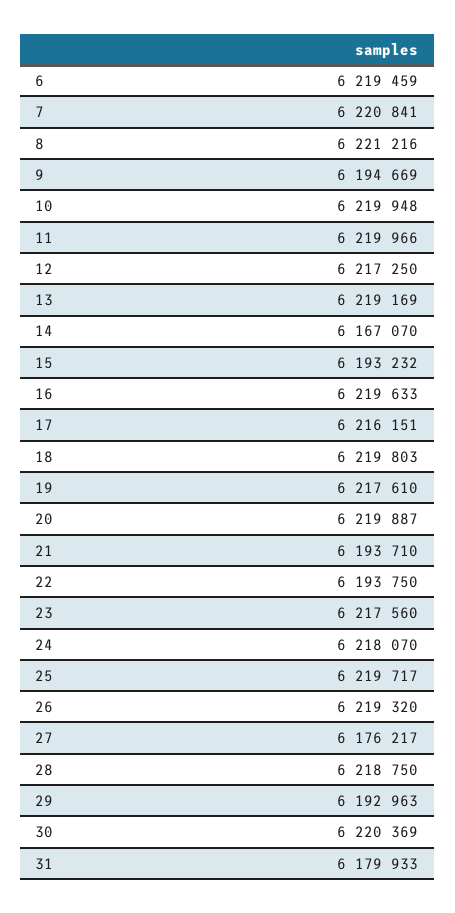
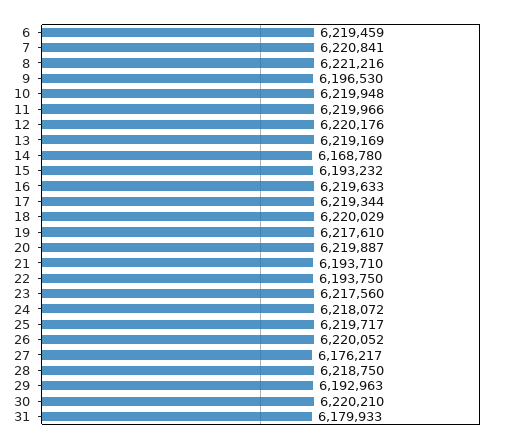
9: 6194669 -> 6196530
12: 6217250 -> 6220176
14: 6167070 -> 6168780
17: 6216151 -> 6219344
18: 6219803 -> 6220029
24: 6218070 -> 6218072
26: 6219320 -> 6220052
30: 6220369 -> 6220210

